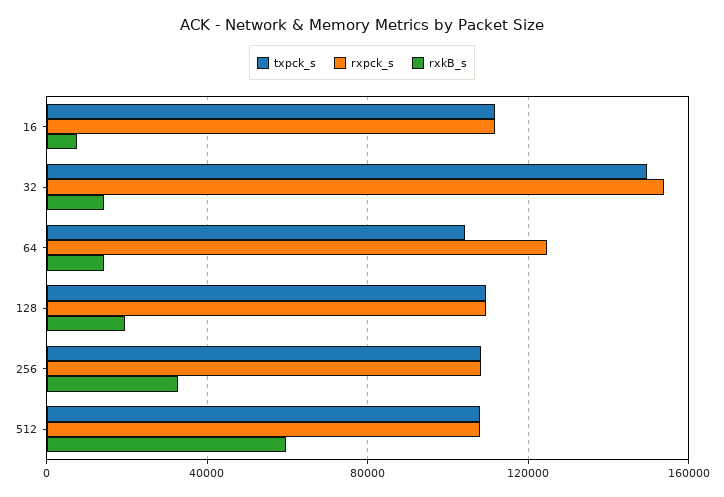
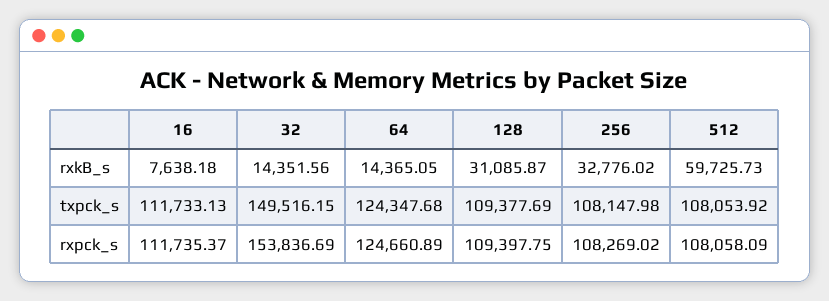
txpck_s, 64: 105000 -> 124347.68
rxkB_s, 128: 20000 -> 31085.87

